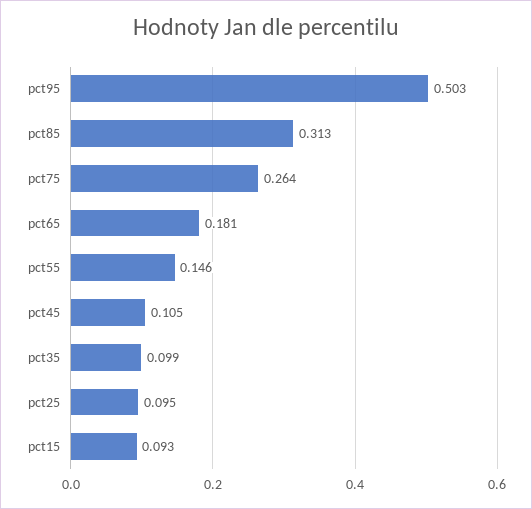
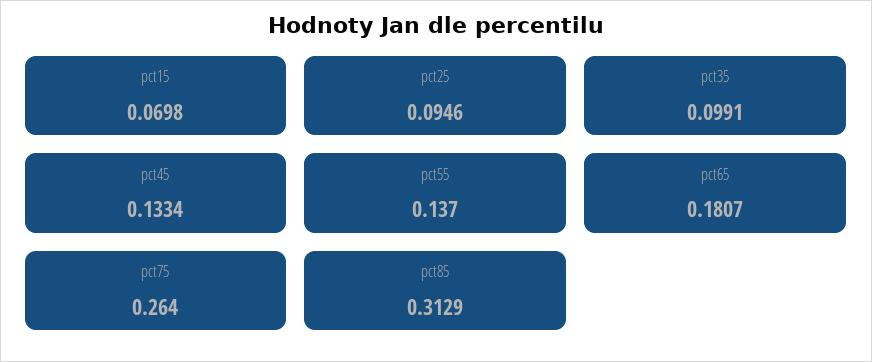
pct95: 0.503 -> none
pct55: 0.146 -> 0.137
pct45: 0.105 -> 0.1334
pct15: 0.093 -> 0.0698

